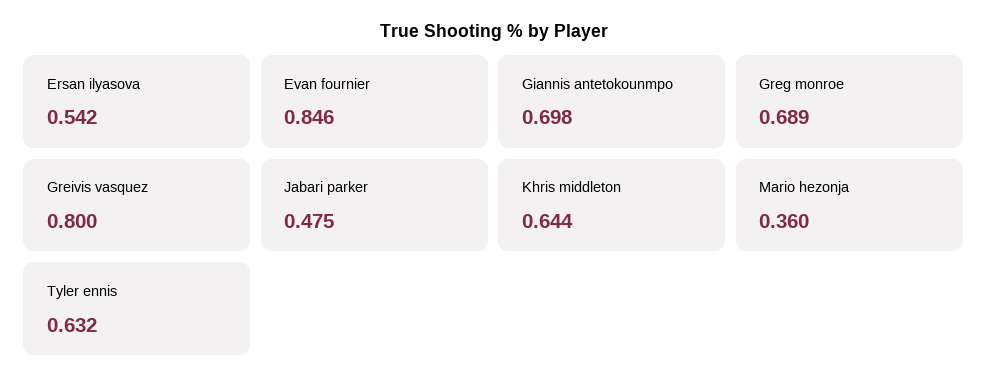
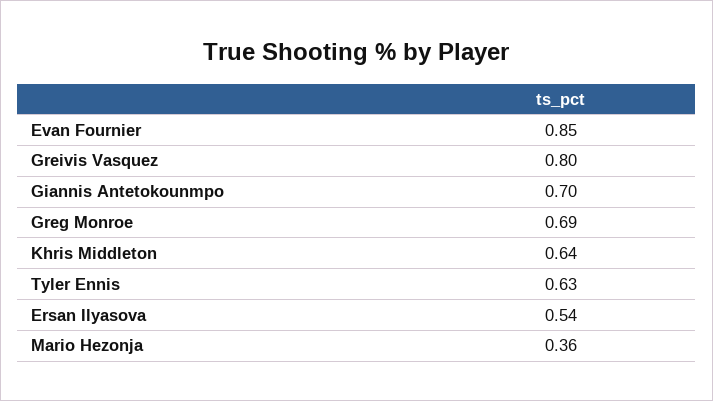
Jabari parker: 0.475 -> none

